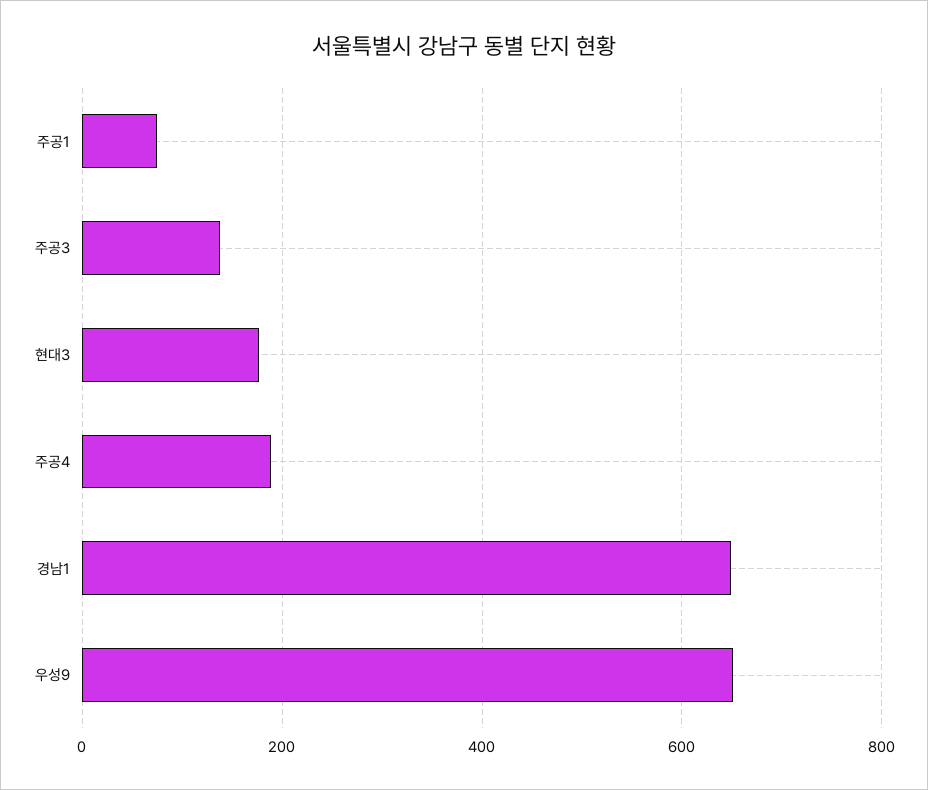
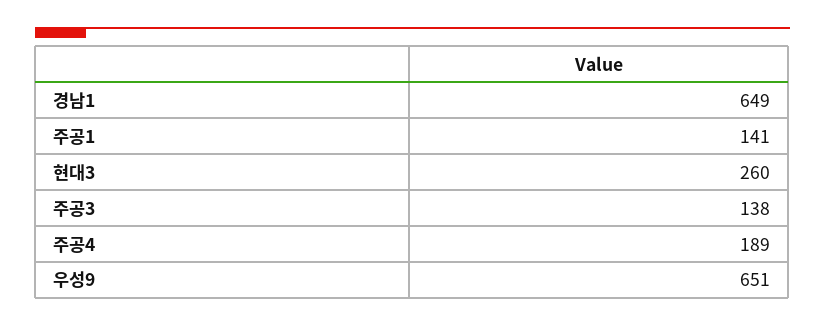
주공1: 80 -> 141
현대3: 180 -> 260

